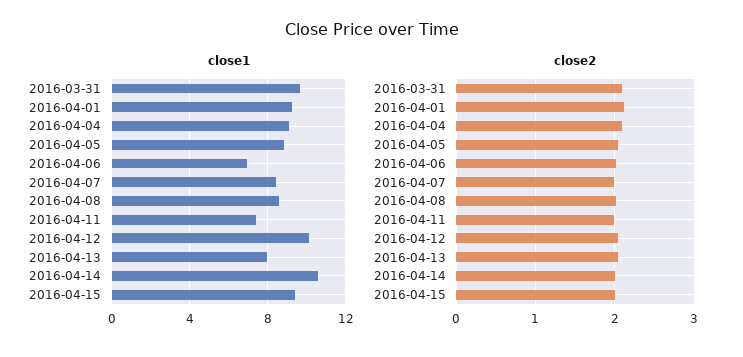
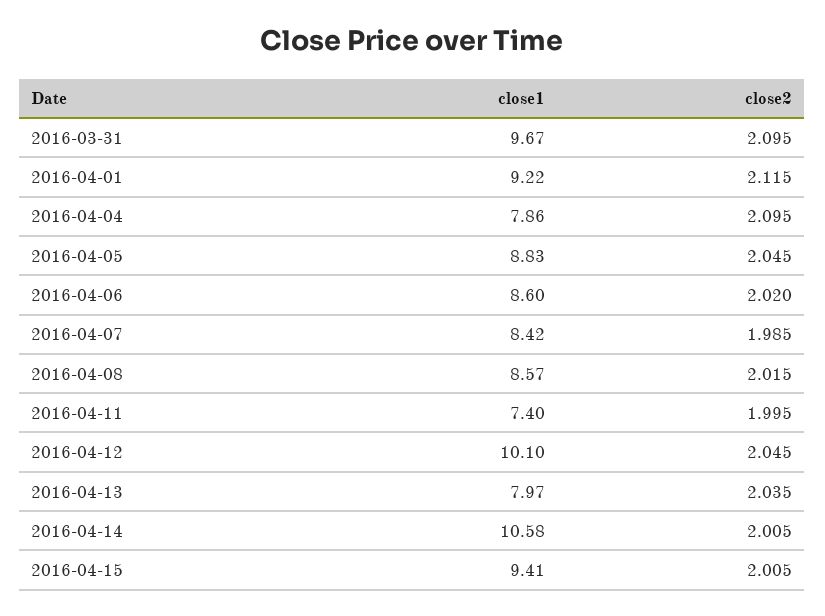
close1, 2016-04-04: 9 -> 7.86
close1, 2016-04-06: 7 -> 8.6

